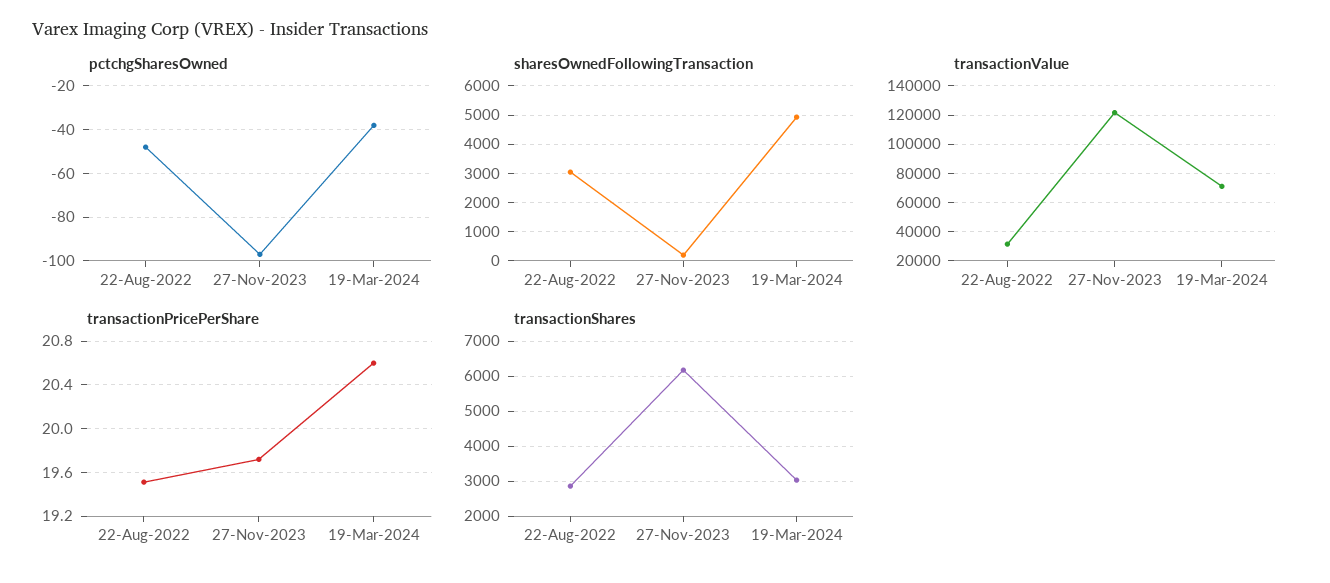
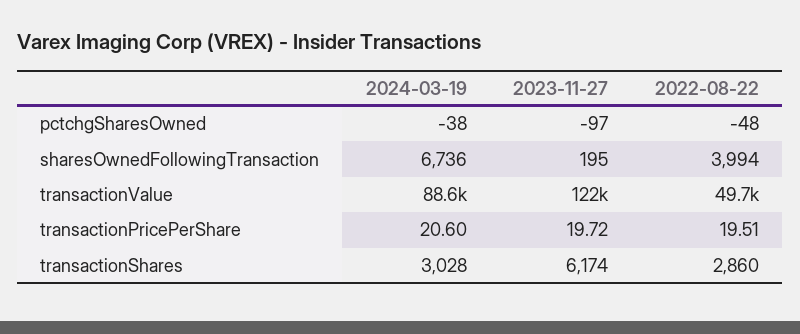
sharesOwnedFollowingTransaction, 22-Aug-2022: 3000 -> 3994
sharesOwnedFollowingTransaction, 19-Mar-2024: 5000 -> 6736
transactionValue, 22-Aug-2022: 30000 -> 49700
transactionValue, 19-Mar-2024: 70000 -> 88600

